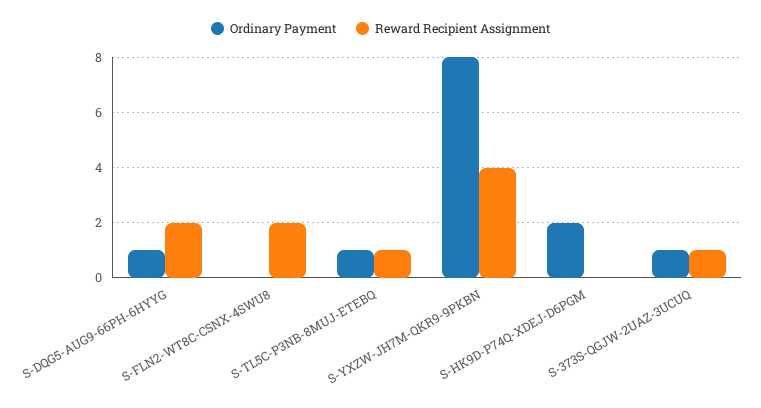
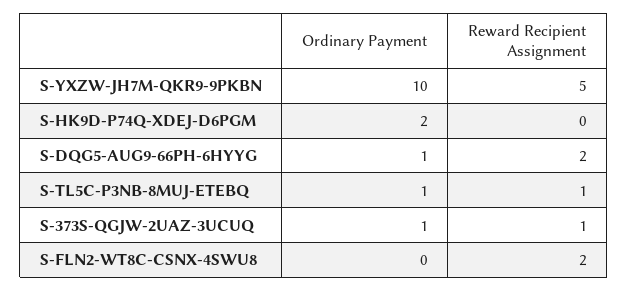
Ordinary Payment, S-YXZW-JH7M-QKR9-9PKBN: 8 -> 10
Reward Recipient Assignment, S-YXZW-JH7M-QKR9-9PKBN: 4 -> 5

